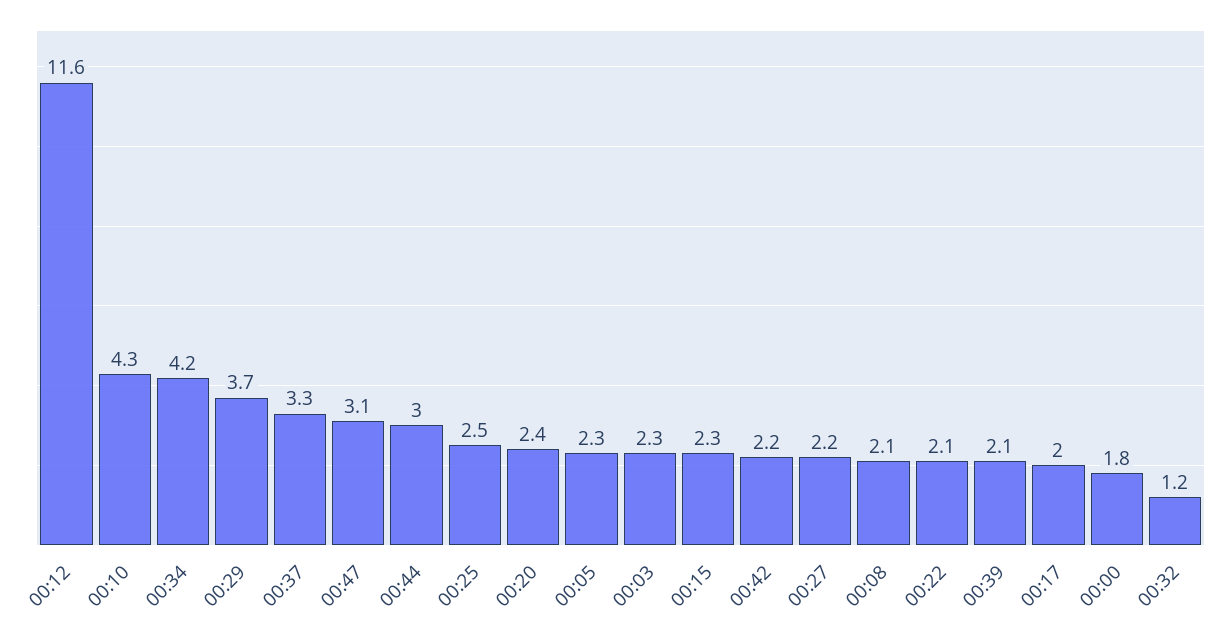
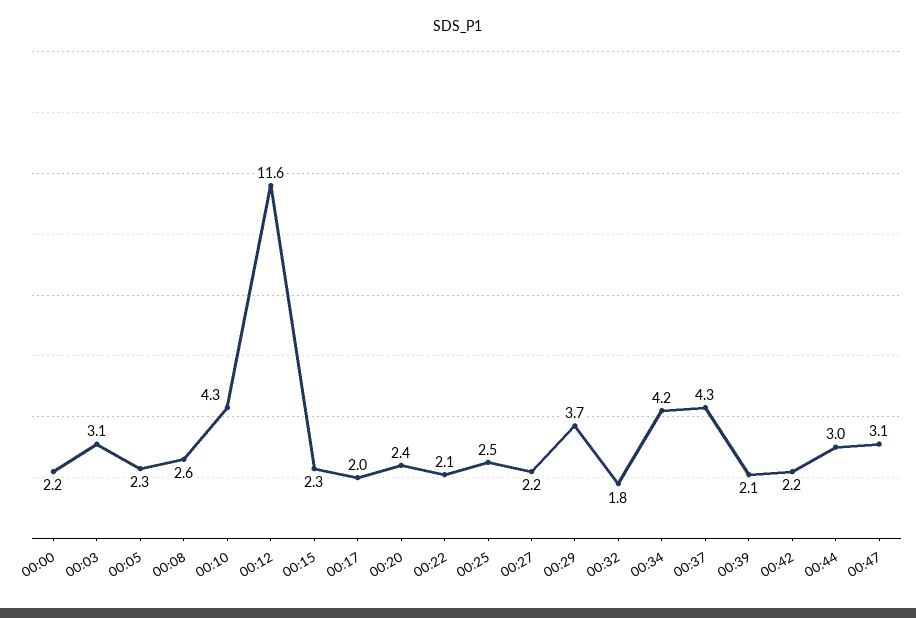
00:37: 3.3 -> 4.3
00:03: 2.3 -> 3.1
00:08: 2.1 -> 2.6
00:00: 1.8 -> 2.2
00:32: 1.2 -> 1.8

